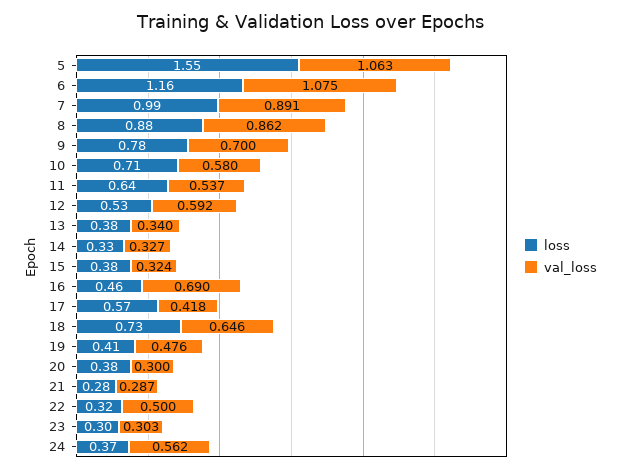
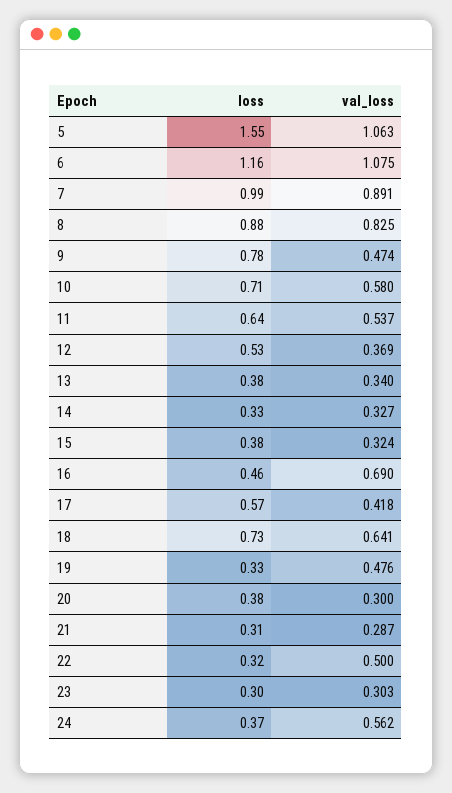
val_loss, 8: 0.862 -> 0.825
val_loss, 9: 0.7 -> 0.474
val_loss, 12: 0.592 -> 0.369
val_loss, 18: 0.646 -> 0.641
loss, 19: 0.41 -> 0.33
loss, 21: 0.28 -> 0.31

